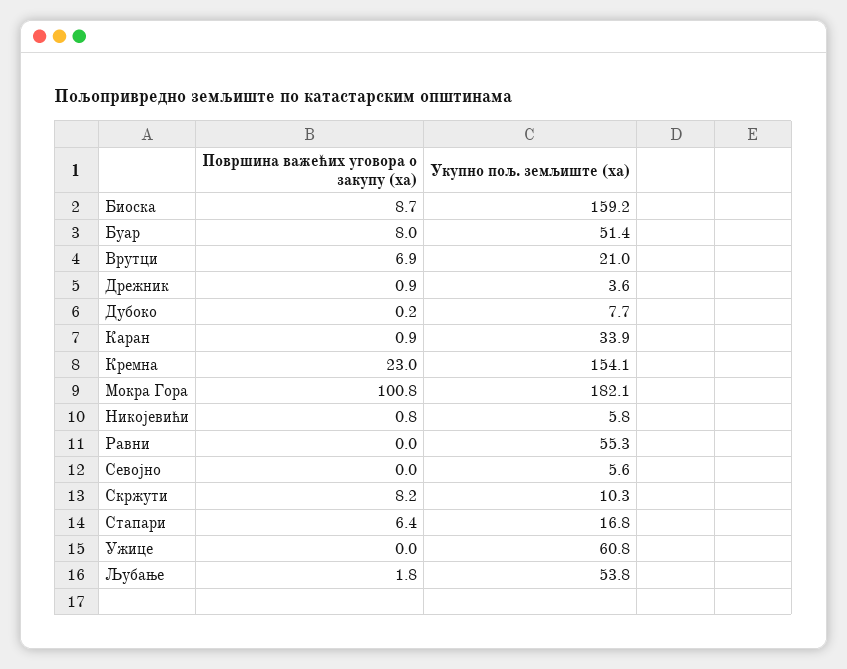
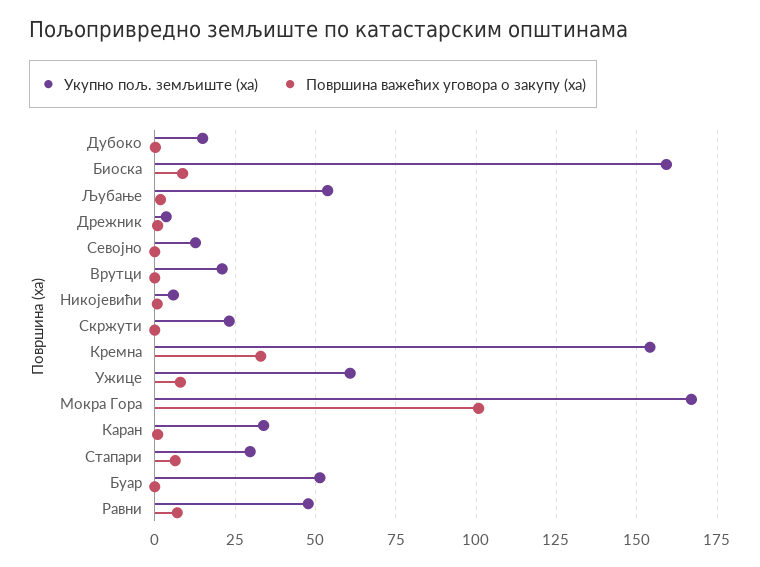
Површина важећих уговора о закупу (ха), Буар: 8 -> 0
Површина важећих уговора о закупу (ха), Врутци: 6.9 -> 0
Укупно пољ. земљиште (ха), Дубоко: 7.7 -> 15
Површина важећих уговора о закупу (ха), Кремна: 23 -> 32.5
Укупно пољ. земљиште (ха), Мокра Гора: 182.1 -> 167.5
Површина важећих уговора о закупу (ха), Равни: 0 -> 7.5
Укупно пољ. земљиште (ха), Равни: 55.3 -> 47.5
Укупно пољ. земљиште (ха), Севојно: 5.6 -> 12.5
Површина важећих уговора о закупу (ха), Скржути: 8.2 -> 0
Укупно пољ. земљиште (ха), Скржути: 10.3 -> 22.5
Укупно пољ. земљиште (ха), Стапари: 16.8 -> 30
Површина важећих уговора о закупу (ха), Ужице: 0 -> 7.5

